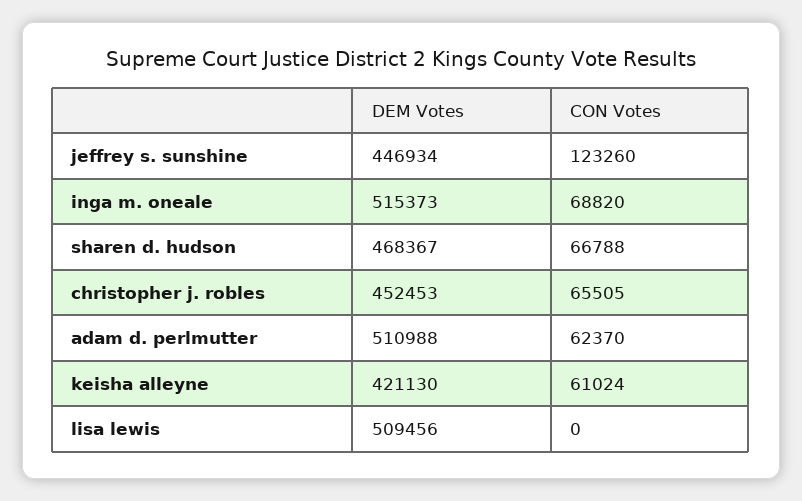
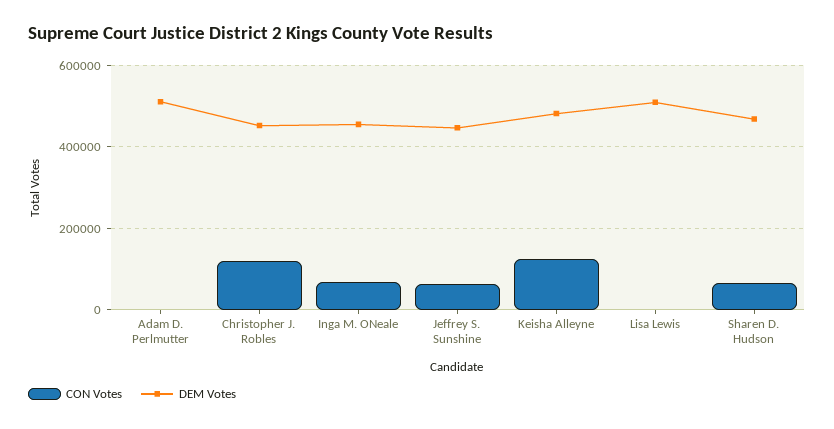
CON Votes, jeffrey s. sunshine: 123260 -> 60000
DEM Votes, inga m. oneale: 515373 -> 460000
CON Votes, christopher j. robles: 65505 -> 120000
CON Votes, adam d. perlmutter: 62370 -> 0
DEM Votes, keisha alleyne: 421130 -> 480000
CON Votes, keisha alleyne: 61024 -> 120000

